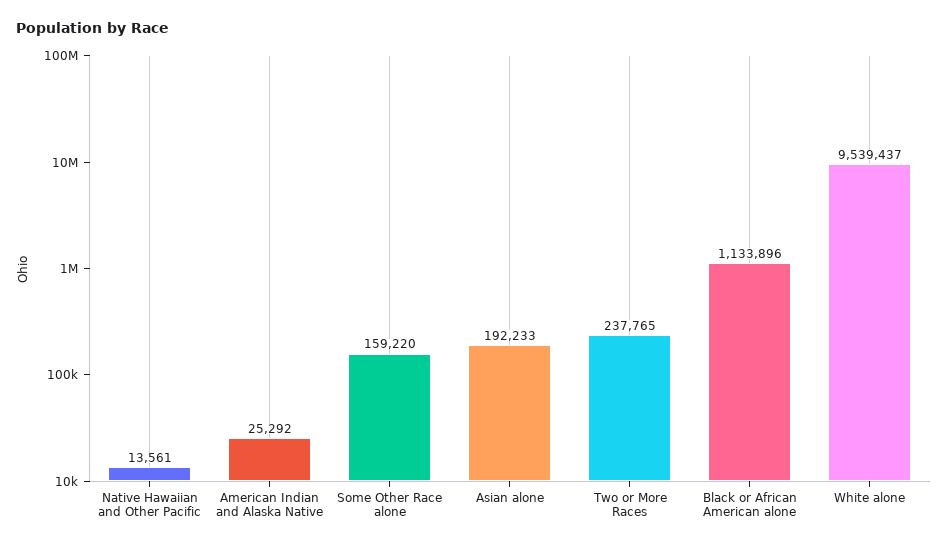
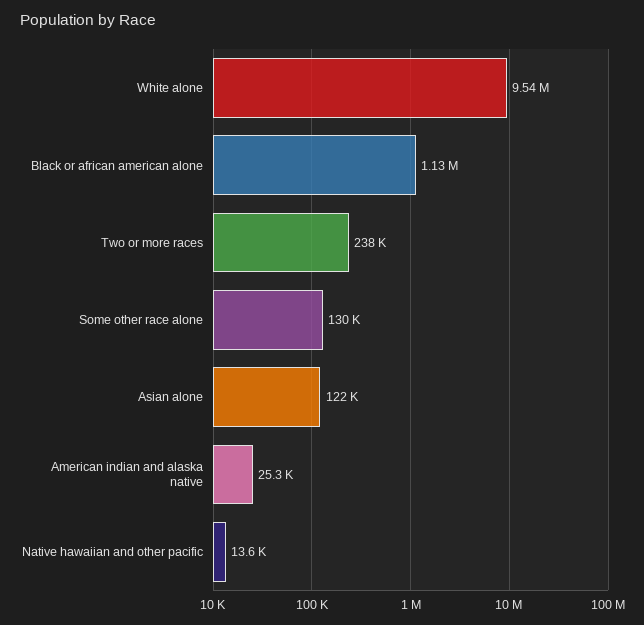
Some Other Race alone: 159220 -> 130000
Asian alone: 192233 -> 122000

